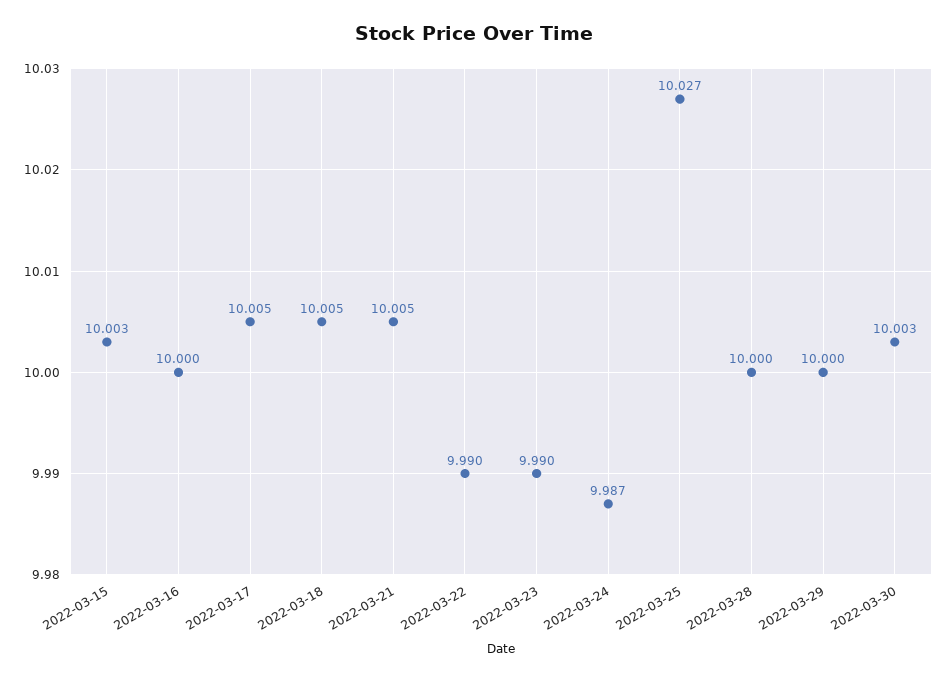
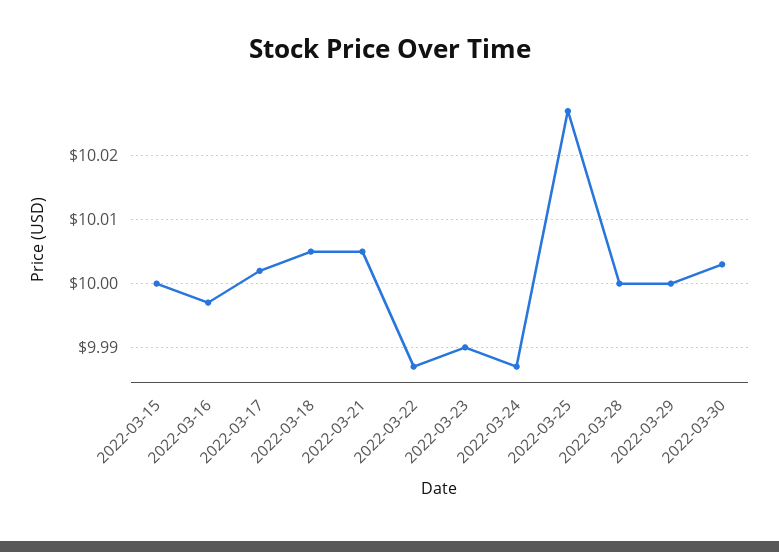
2022-03-15: 10.003 -> 10
2022-03-16: 10 -> 9.997
2022-03-17: 10.005 -> 10.002
2022-03-22: 9.99 -> 9.987

